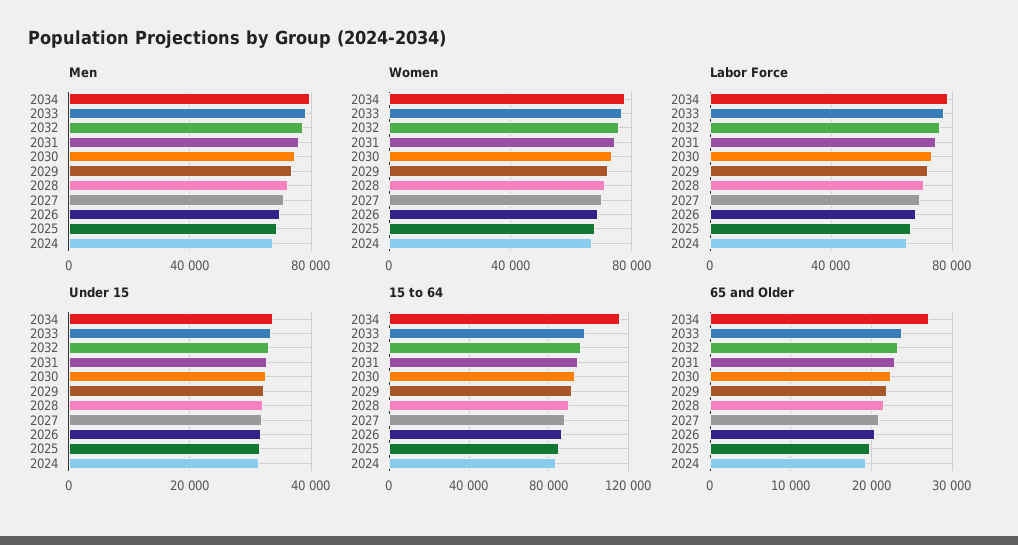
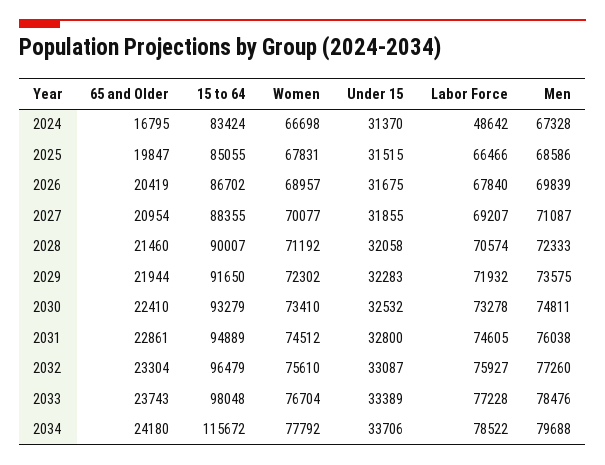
Labor Force, 2024: 65000 -> 48642
65 and Older, 2034: 27000 -> 24180
65 and Older, 2024: 19000 -> 16795

